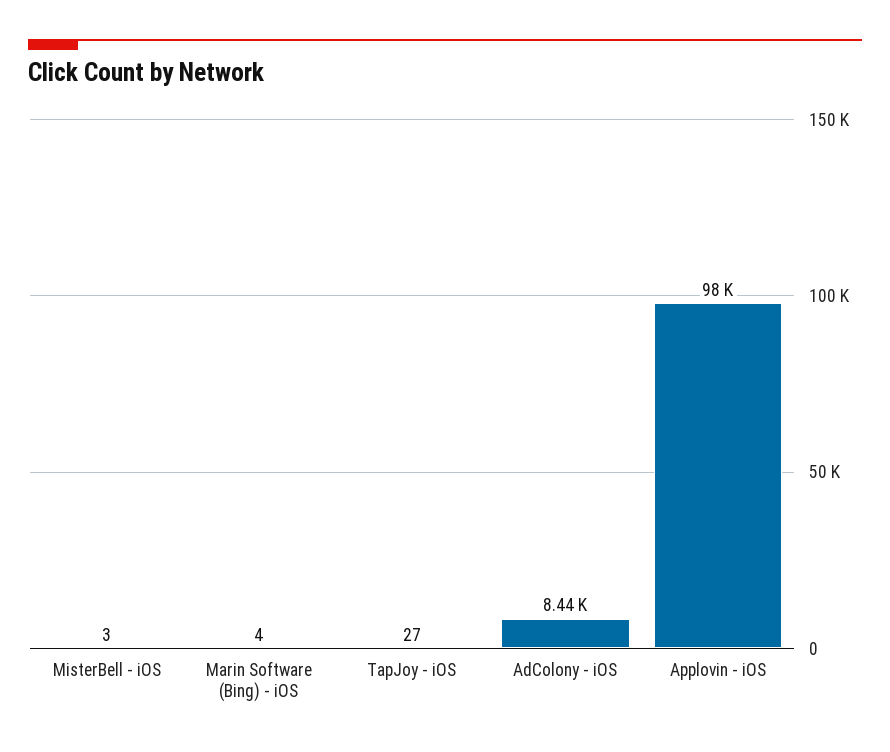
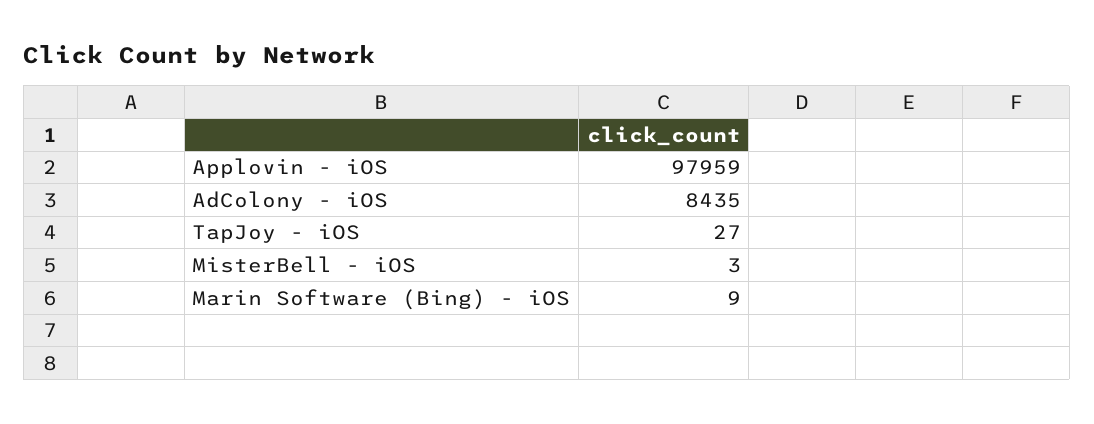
Marin Software (Bing) - iOS: 4 -> 9

